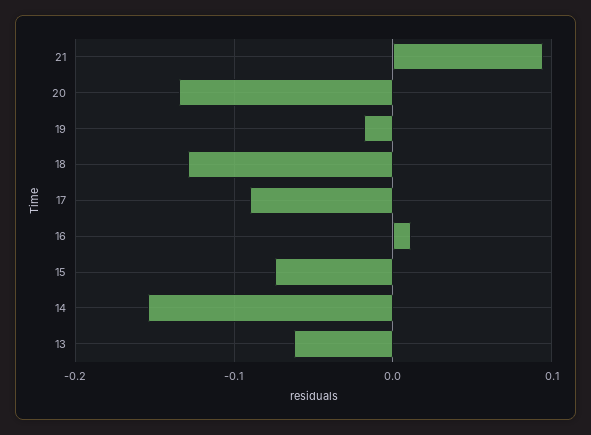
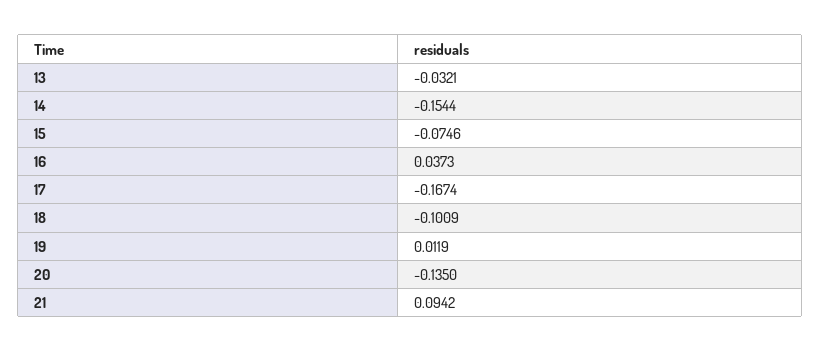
19: -0.02 -> 0.0119
18: -0.13 -> -0.1009
17: -0.09 -> -0.1674
16: 0.01 -> 0.0373
13: -0.06 -> -0.0321

